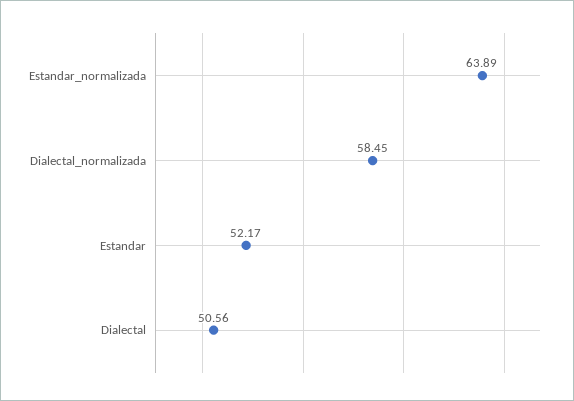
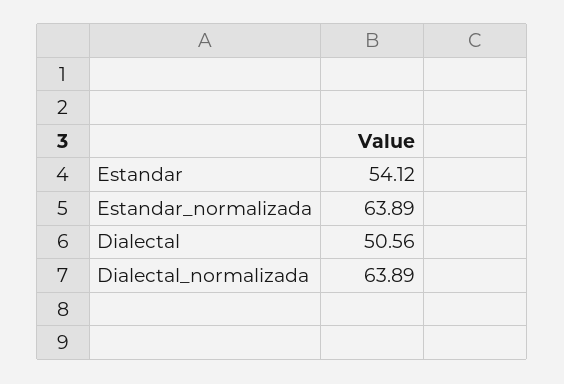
Dialectal_normalizada: 58.45 -> 63.89
Estandar: 52.17 -> 54.12

